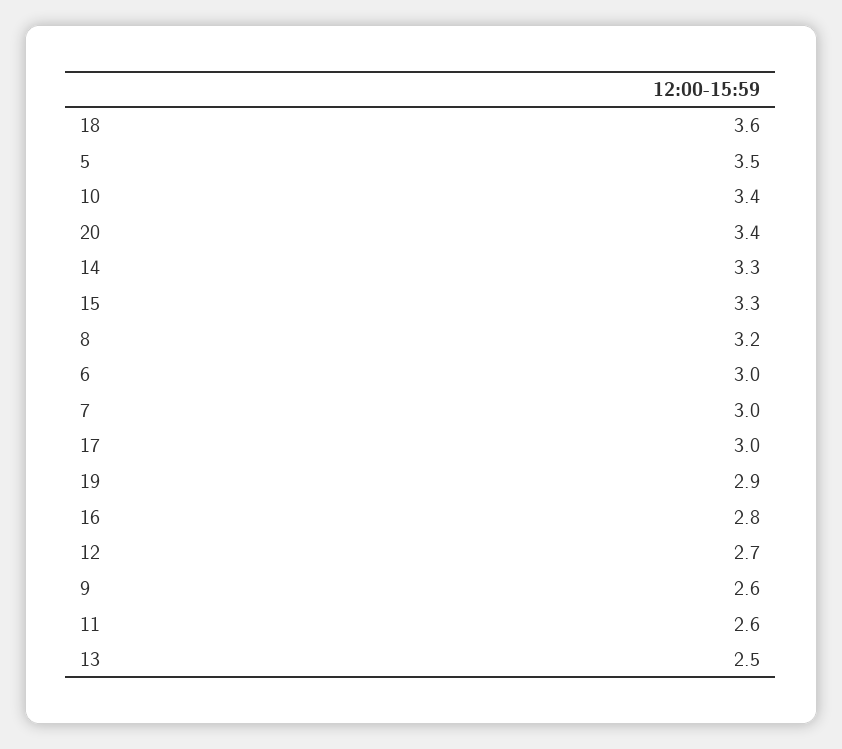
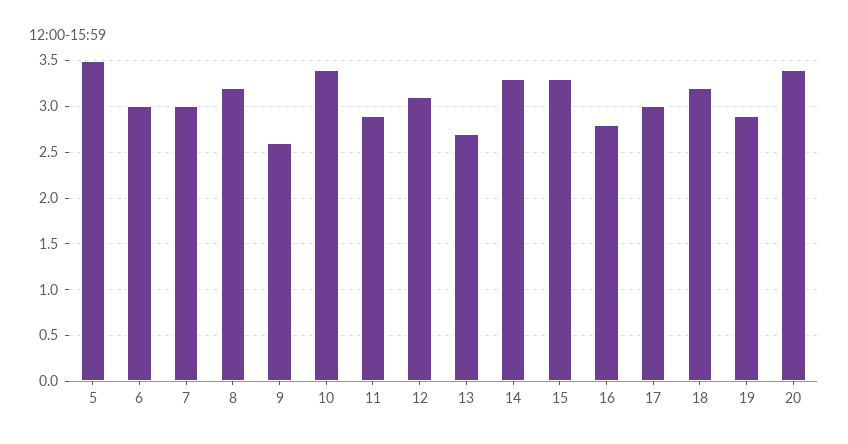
18: 3.6 -> 3.2
12: 2.7 -> 3.1
11: 2.6 -> 2.9
13: 2.5 -> 2.7

